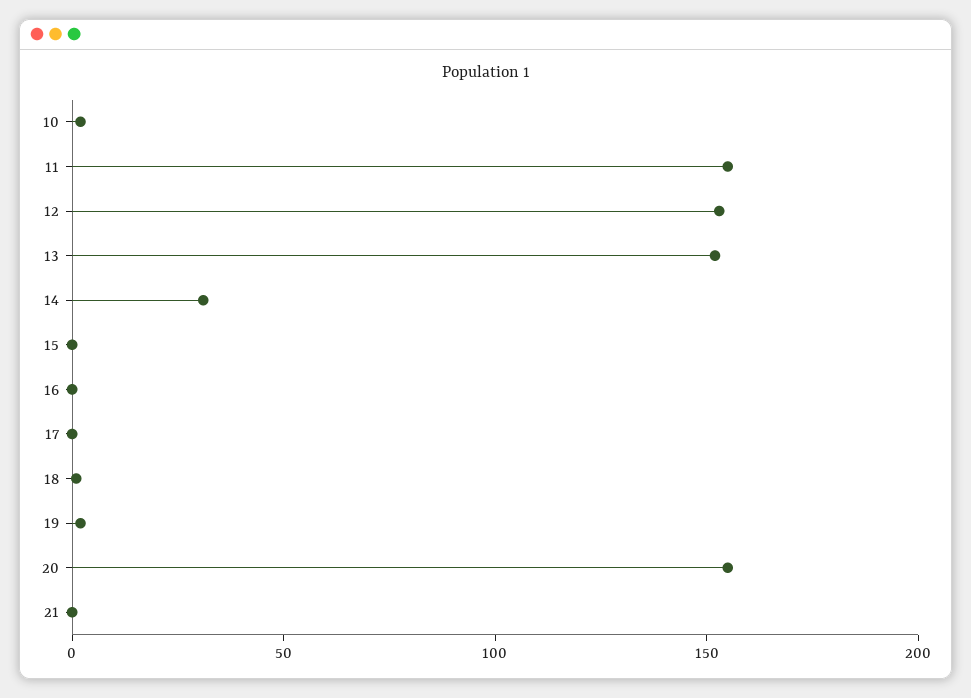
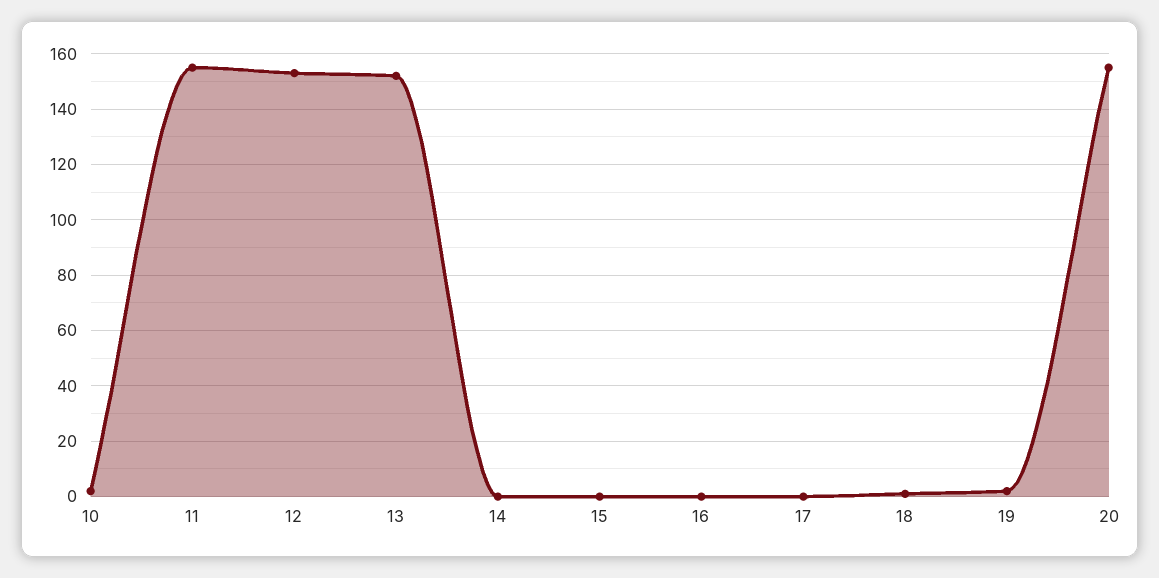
14: 30 -> 0
21: 0 -> none

